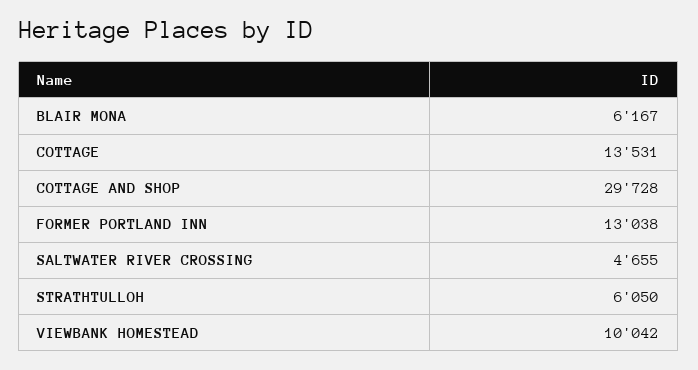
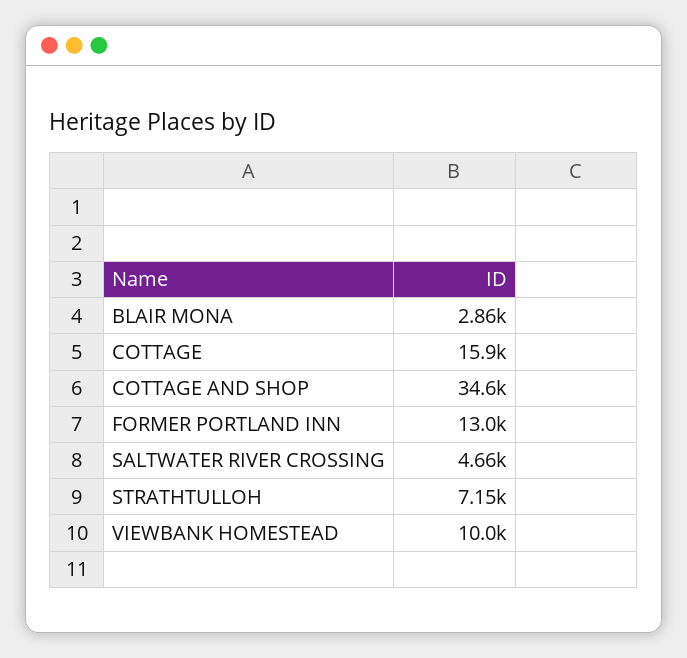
BLAIR MONA: 6167 -> 2860
COTTAGE: 13531 -> 15900
COTTAGE AND SHOP: 29728 -> 34600
STRATHTULLOH: 6050 -> 7150

